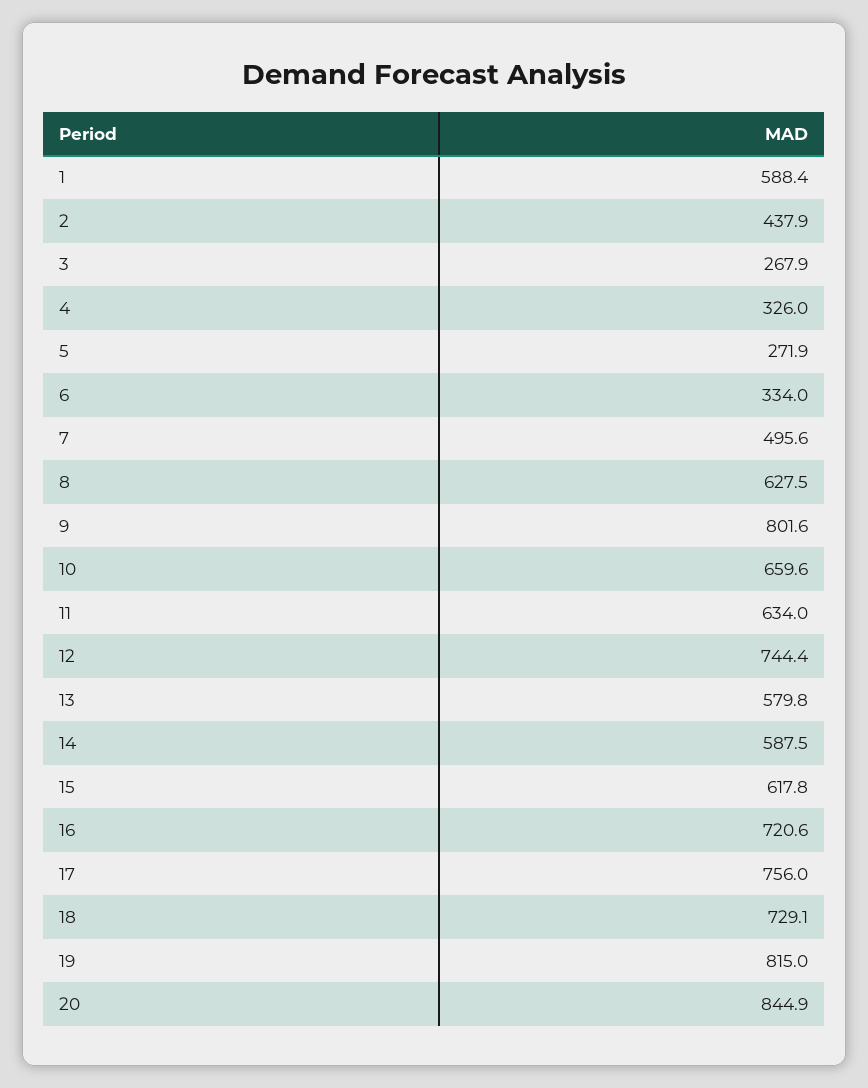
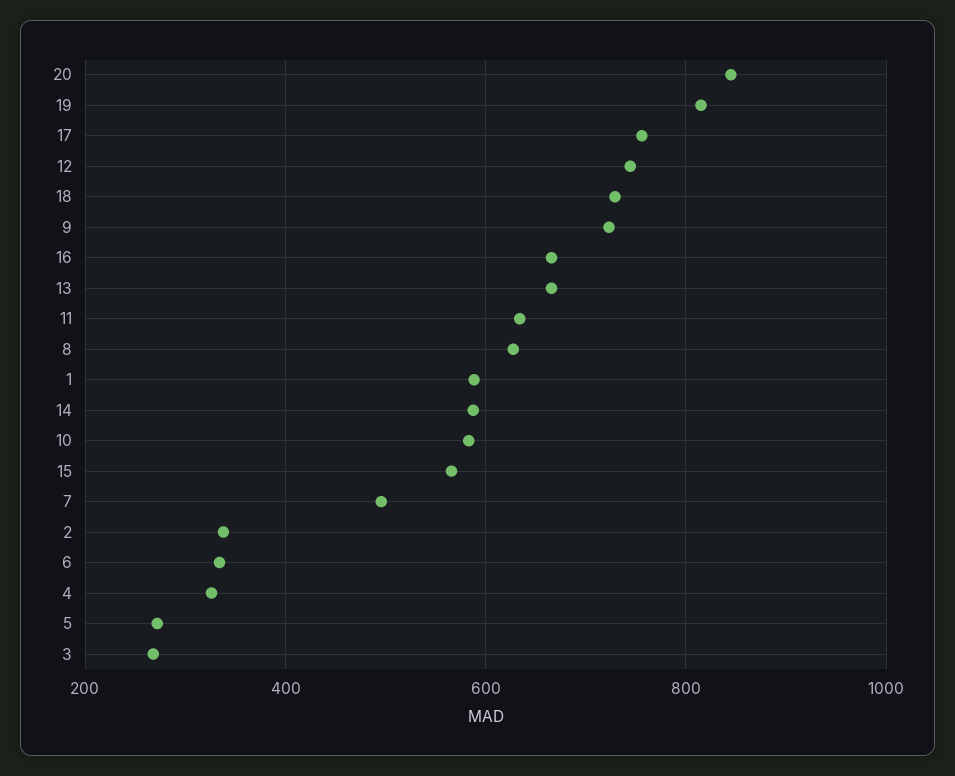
2: 437.9 -> 340
9: 801.6 -> 720
10: 659.6 -> 580
13: 579.8 -> 660
15: 617.8 -> 560
16: 720.6 -> 660

